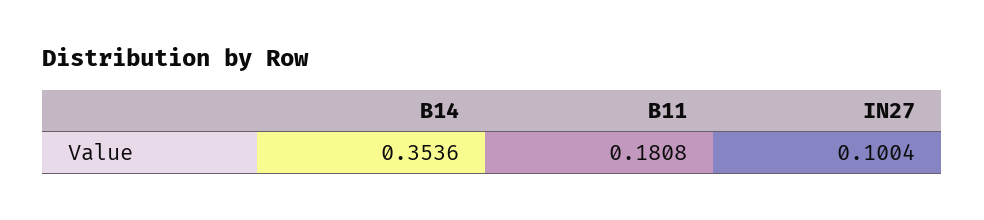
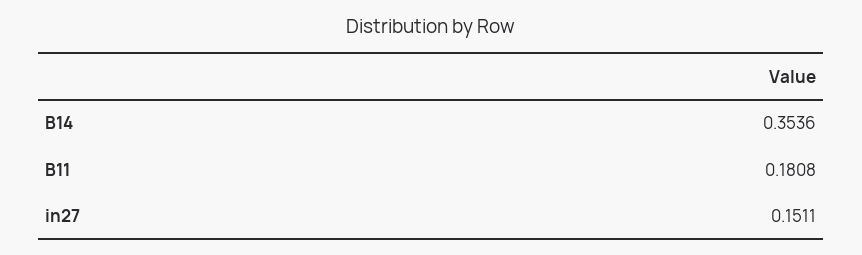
IN27: 0.1004 -> 0.1511

